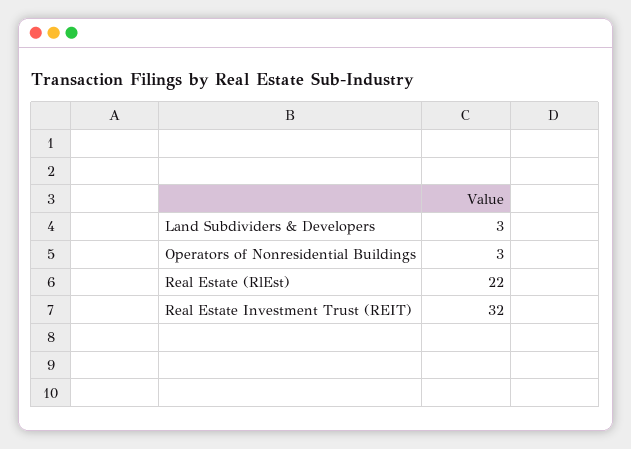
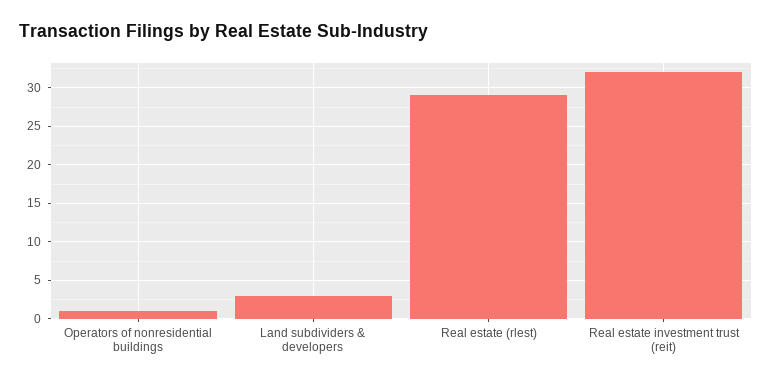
Operators of Nonresidential Buildings: 3 -> 1
Real Estate (RlEst): 22 -> 29

